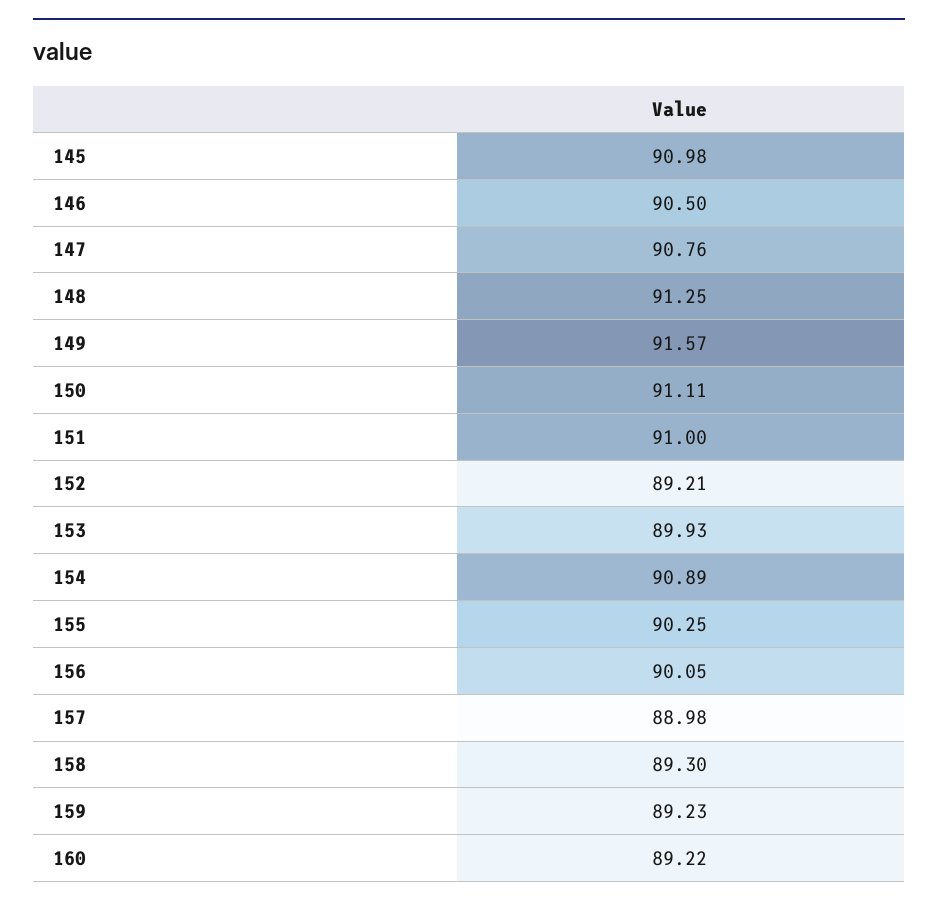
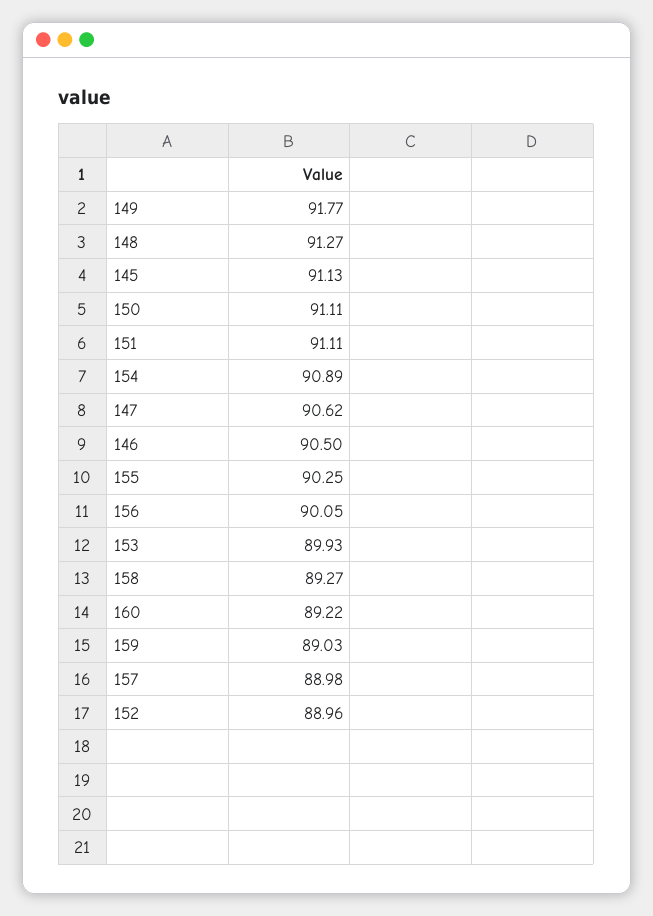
145: 90.98 -> 91.13
147: 90.76 -> 90.62
148: 91.25 -> 91.27
149: 91.57 -> 91.77
151: 91 -> 91.11
152: 89.21 -> 88.96
158: 89.3 -> 89.27
159: 89.23 -> 89.03

